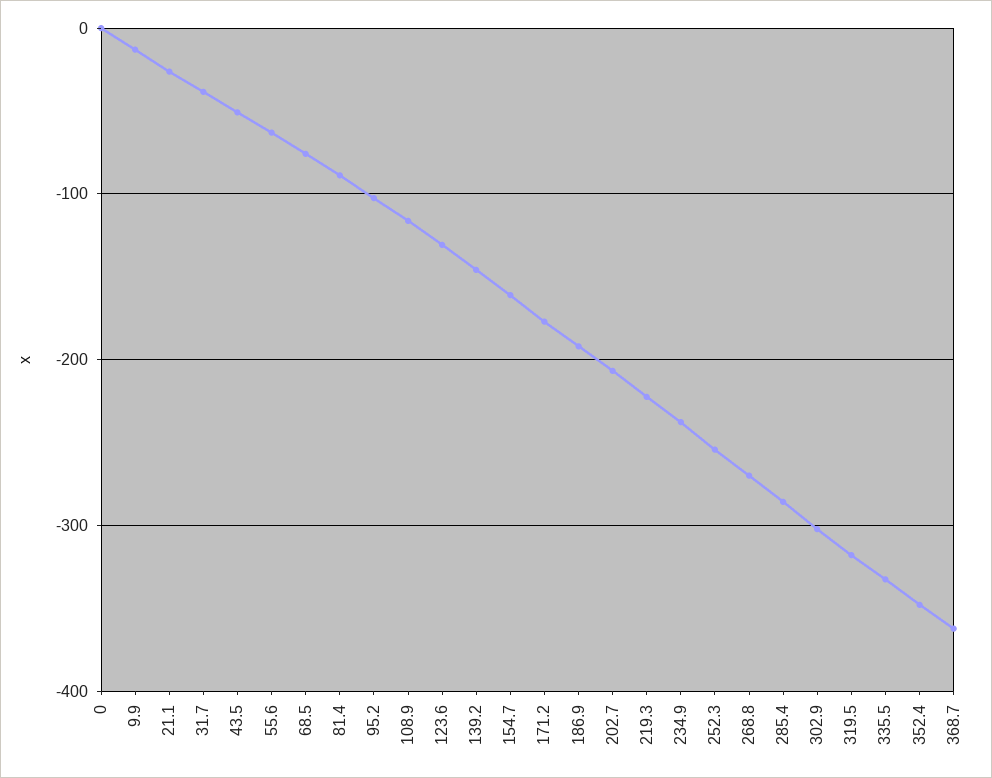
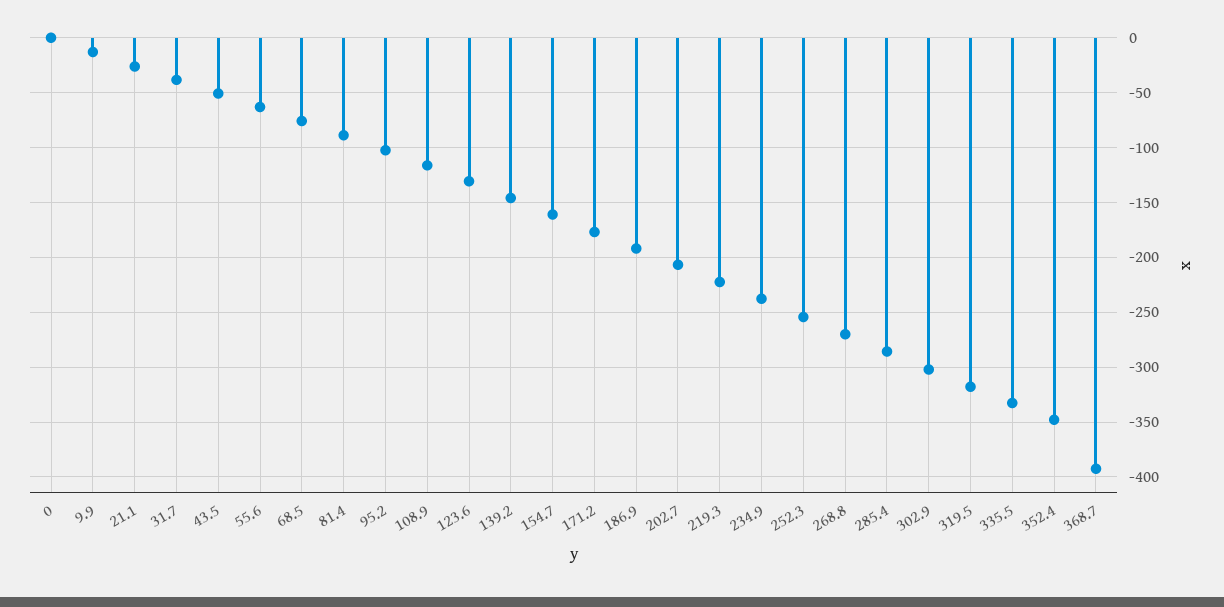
368.7: -360 -> -390

